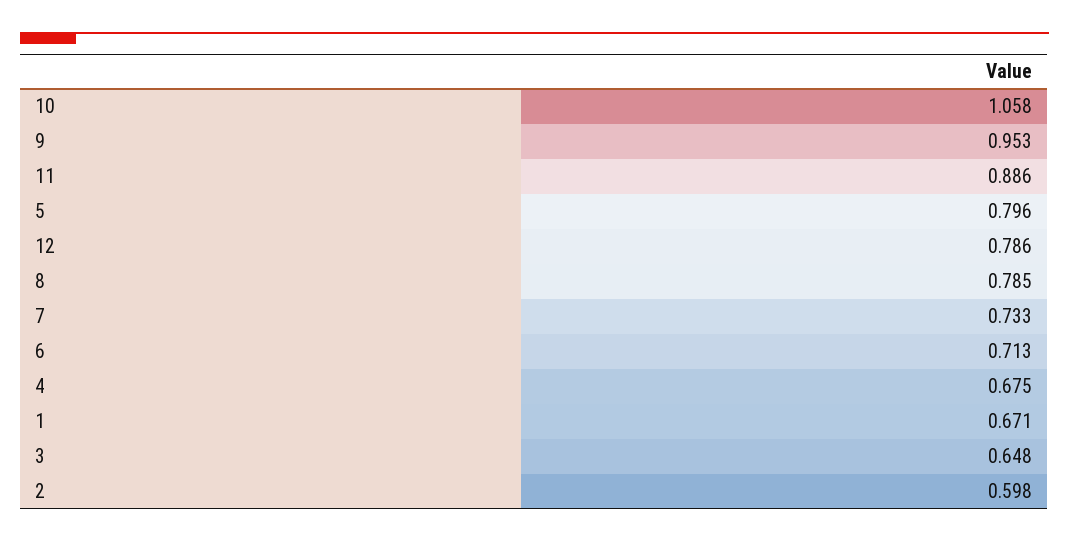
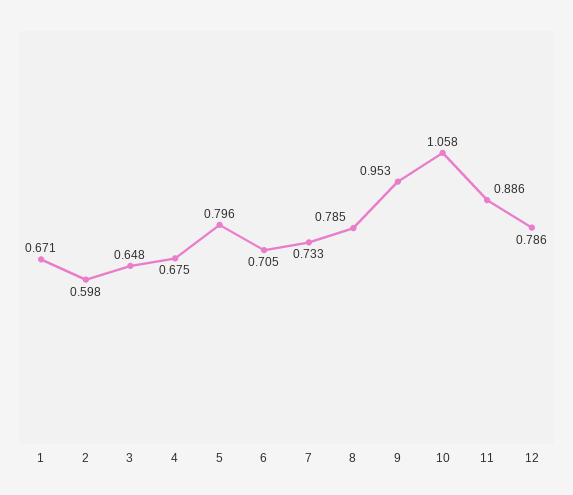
6: 0.713 -> 0.705

